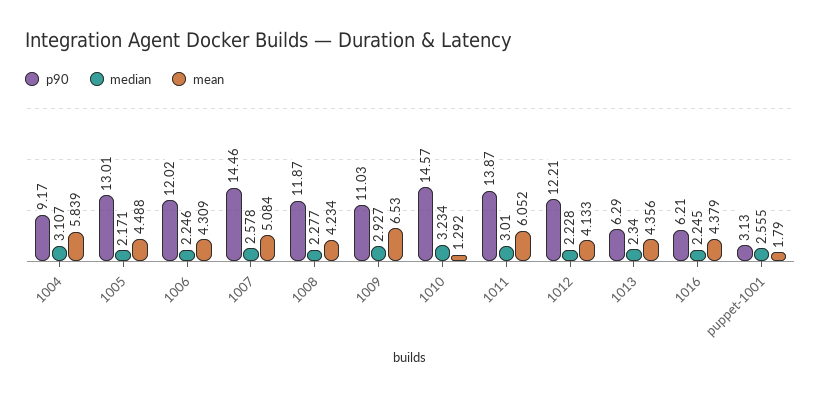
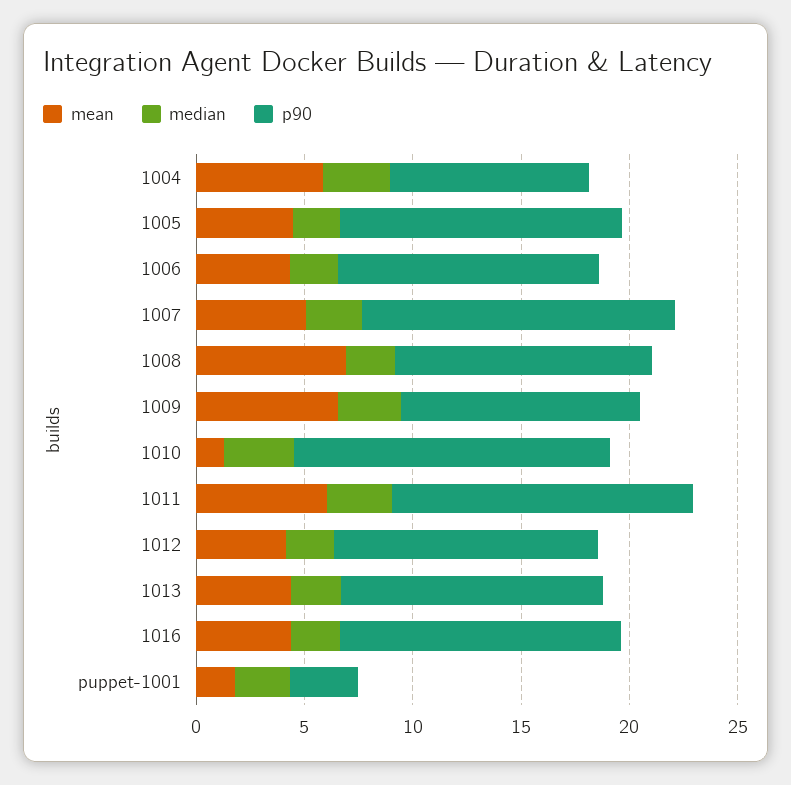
mean, 1008: 4.234 -> 7
p90, 1013: 6.29 -> 12
p90, 1016: 6.21 -> 13

